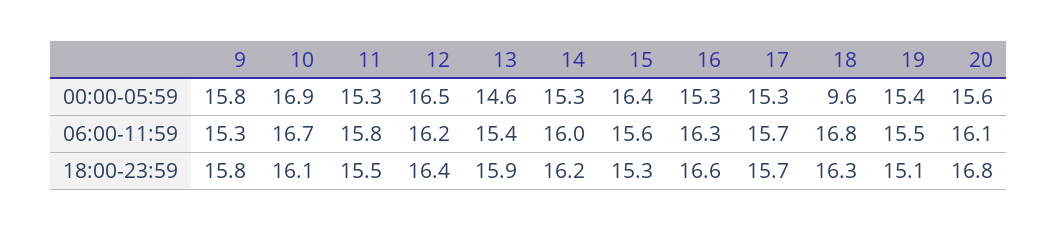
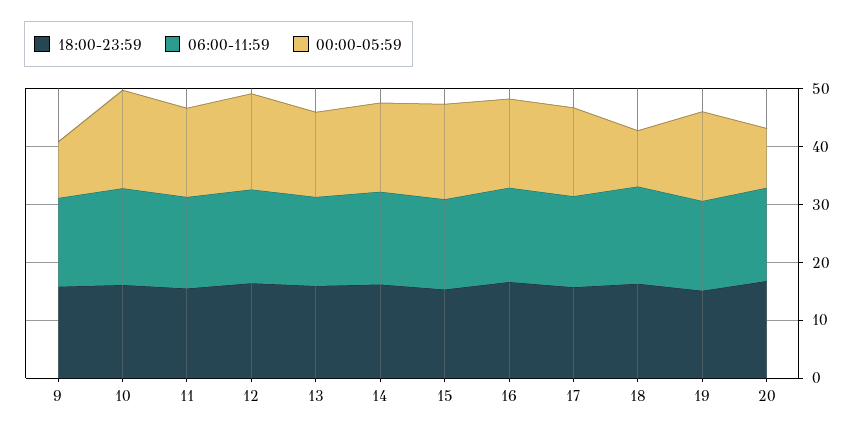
00:00-05:59, 9: 15.8 -> 10
00:00-05:59, 20: 15.6 -> 10

